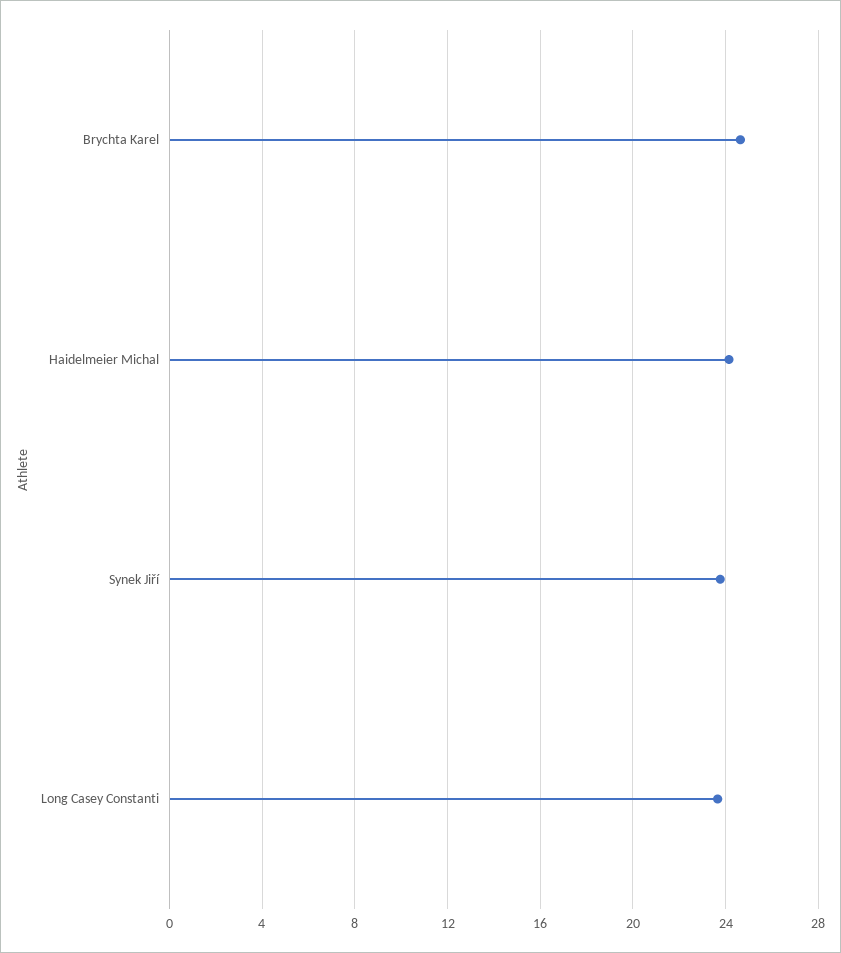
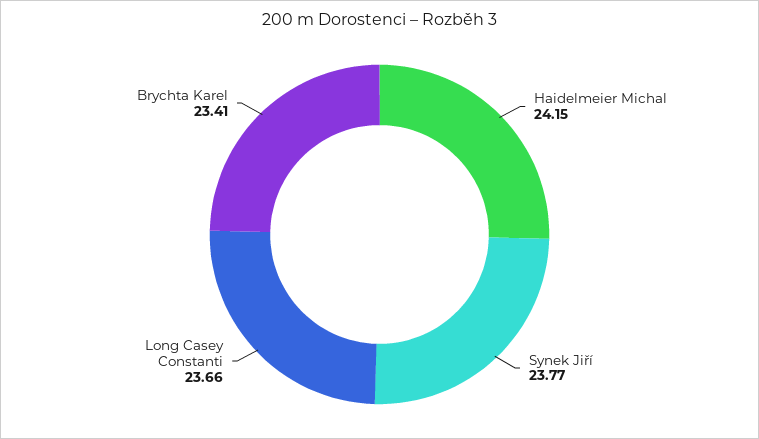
Brychta Karel: 24.5 -> 23.41

